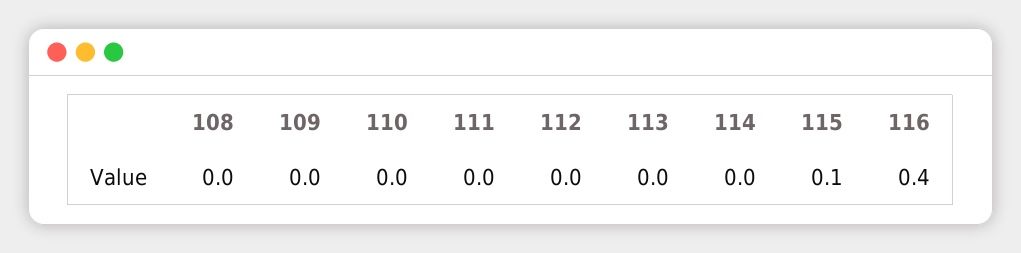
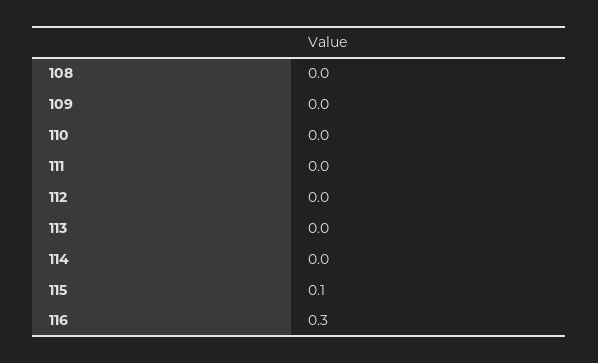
116: 0.4 -> 0.3

